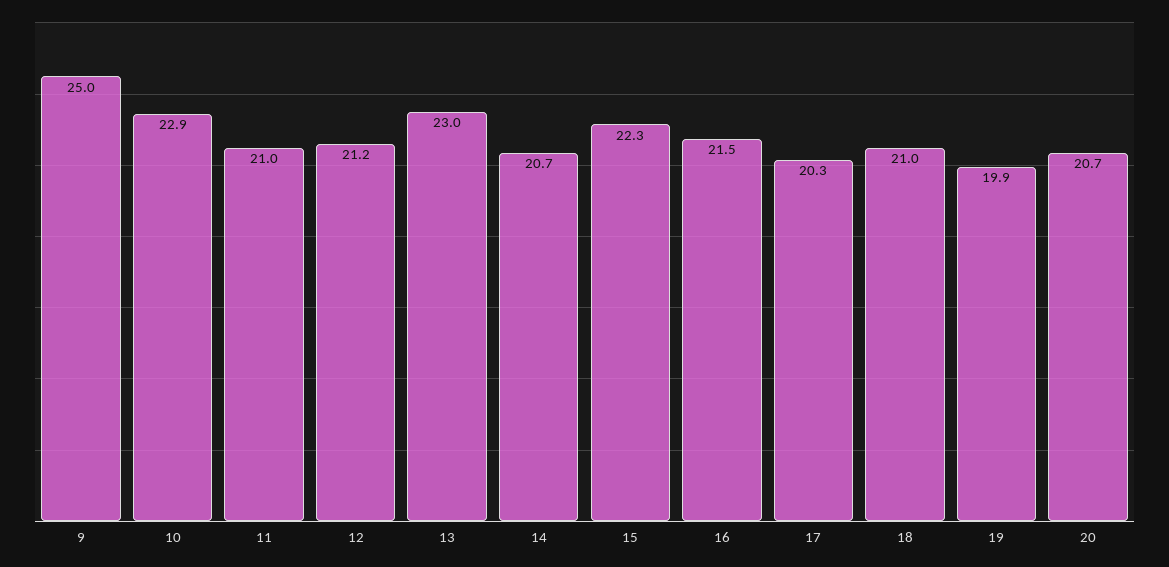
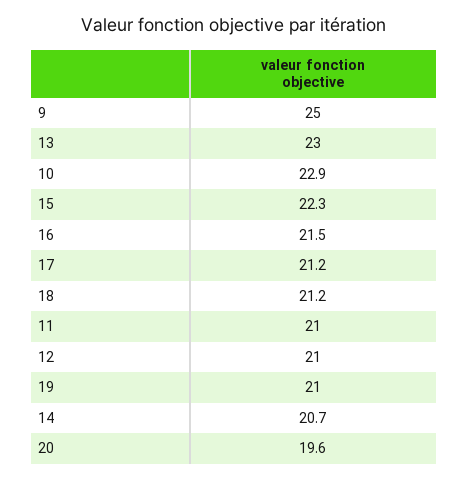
12: 21.2 -> 21
17: 20.3 -> 21.2
18: 21 -> 21.2
19: 19.9 -> 21
20: 20.7 -> 19.6

